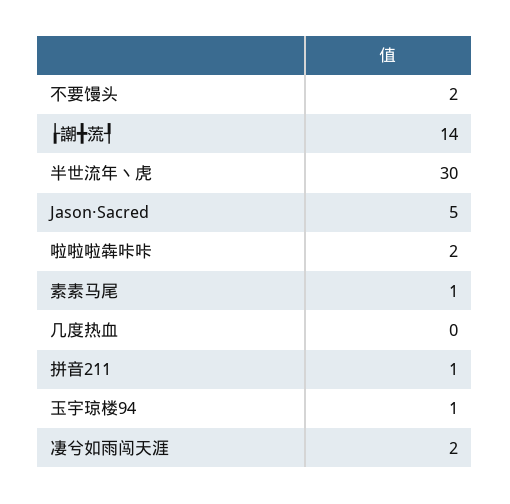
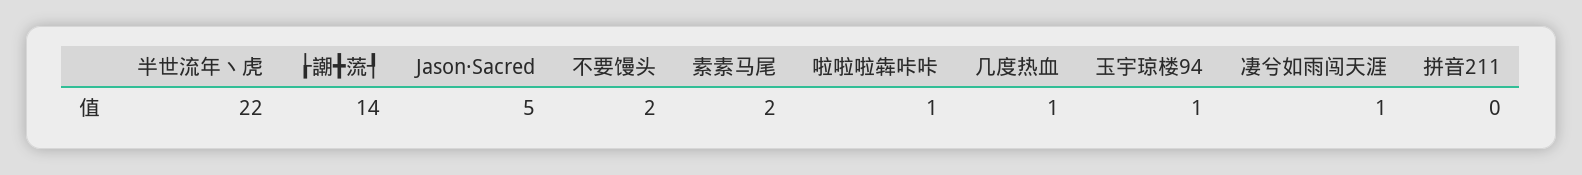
半世流年丶虎: 30 -> 22
啦啦啦犇咔咔: 2 -> 1
素素马尾: 1 -> 2
几度热血: 0 -> 1
拼音211: 1 -> 0
凄兮如雨闯天涯: 2 -> 1

